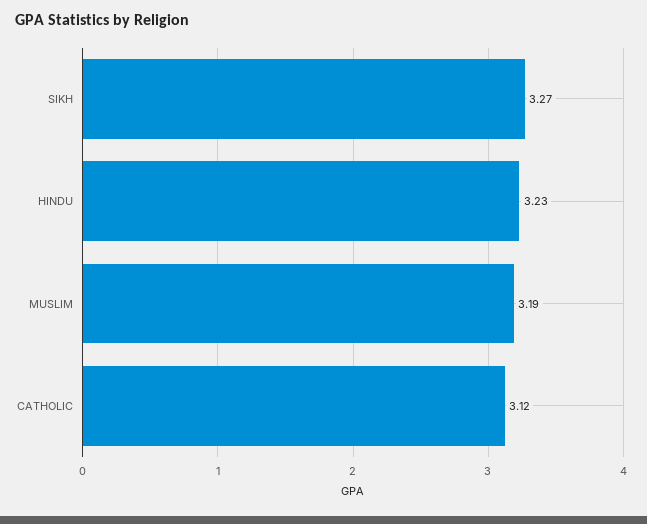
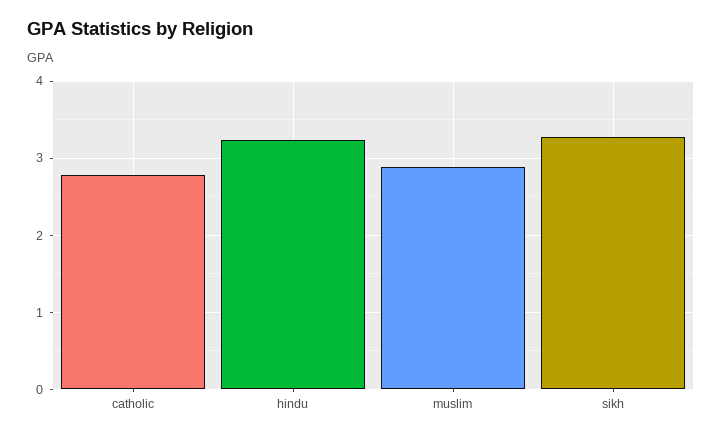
MUSLIM: 3.19 -> 2.9
CATHOLIC: 3.12 -> 2.8

